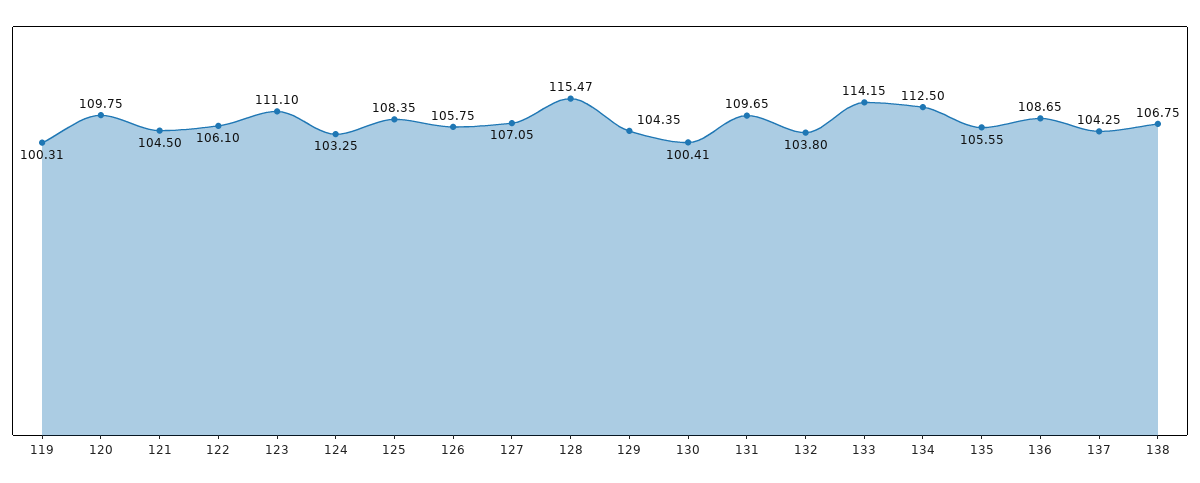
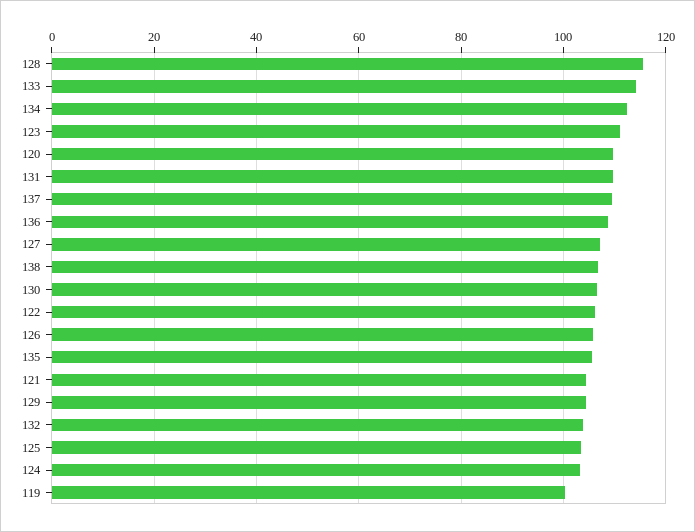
125: 108.35 -> 104
130: 100.41 -> 106
137: 104.25 -> 110

